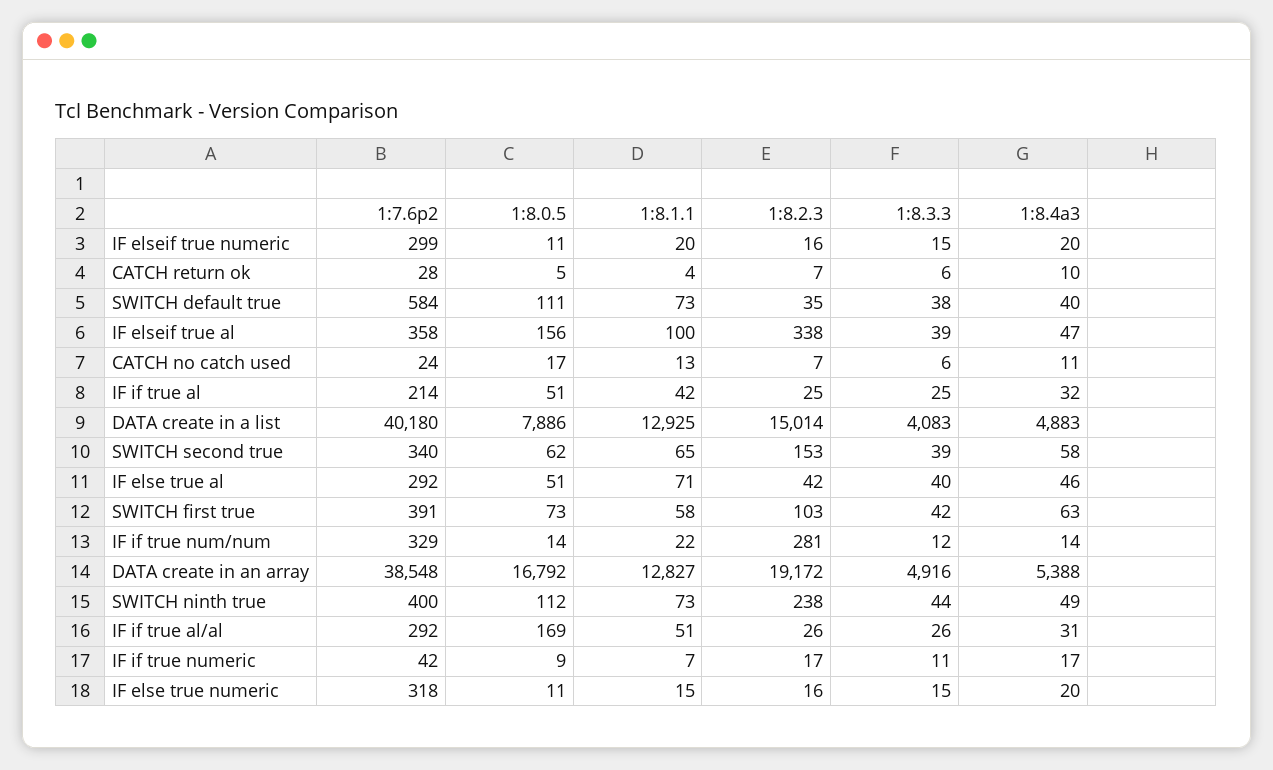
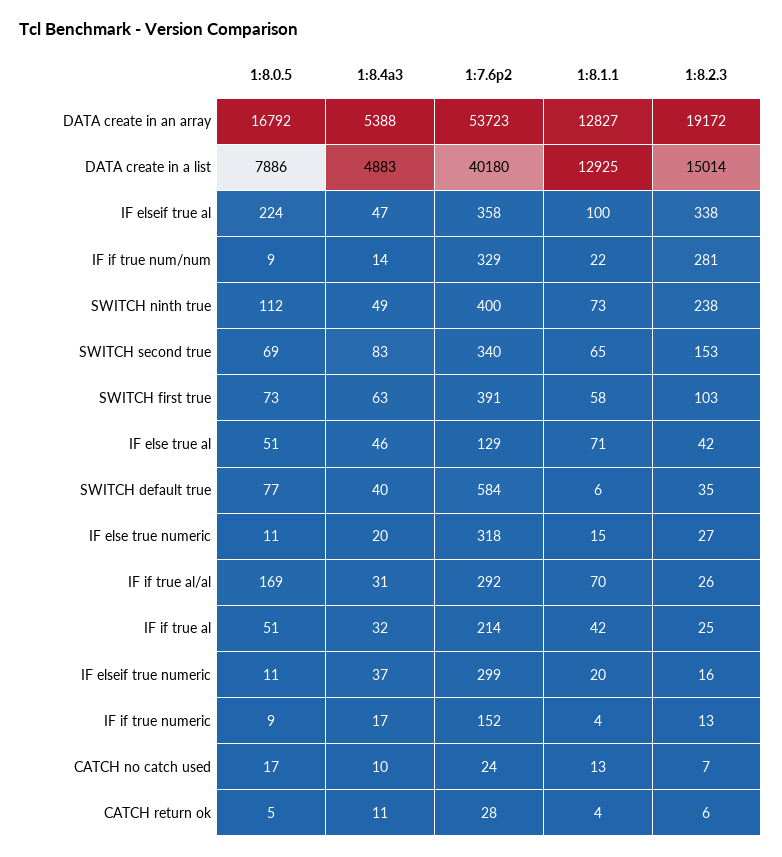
1:8.3.3, IF elseif true numeric: 15 -> none
1:8.4a3, IF elseif true numeric: 20 -> 37
1:8.2.3, CATCH return ok: 7 -> 6
1:8.3.3, CATCH return ok: 6 -> none
1:8.4a3, CATCH return ok: 10 -> 11
1:8.0.5, SWITCH default true: 111 -> 77
1:8.1.1, SWITCH default true: 73 -> 6
1:8.3.3, SWITCH default true: 38 -> none
1:8.0.5, IF elseif true al: 156 -> 224
1:8.3.3, IF elseif true al: 39 -> none
1:8.3.3, CATCH no catch used: 6 -> none
1:8.4a3, CATCH no catch used: 11 -> 10
1:8.3.3, IF if true al: 25 -> none
1:8.3.3, DATA create in a list: 4083 -> none
1:8.0.5, SWITCH second true: 62 -> 69
1:8.3.3, SWITCH second true: 39 -> none
1:8.4a3, SWITCH second true: 58 -> 83
1:7.6p2, IF else true al: 292 -> 129
1:8.3.3, IF else true al: 40 -> none
1:8.3.3, SWITCH first true: 42 -> none
1:8.0.5, IF if true num/num: 14 -> 9
1:8.3.3, IF if true num/num: 12 -> none
1:7.6p2, DATA create in an array: 38548 -> 53723
1:8.3.3, DATA create in an array: 4916 -> none
1:8.3.3, SWITCH ninth true: 44 -> none
1:8.1.1, IF if true al/al: 51 -> 70
1:8.3.3, IF if true al/al: 26 -> none
1:7.6p2, IF if true numeric: 42 -> 152
1:8.1.1, IF if true numeric: 7 -> 4
1:8.2.3, IF if true numeric: 17 -> 13
1:8.3.3, IF if true numeric: 11 -> none
1:8.2.3, IF else true numeric: 16 -> 27
1:8.3.3, IF else true numeric: 15 -> none

